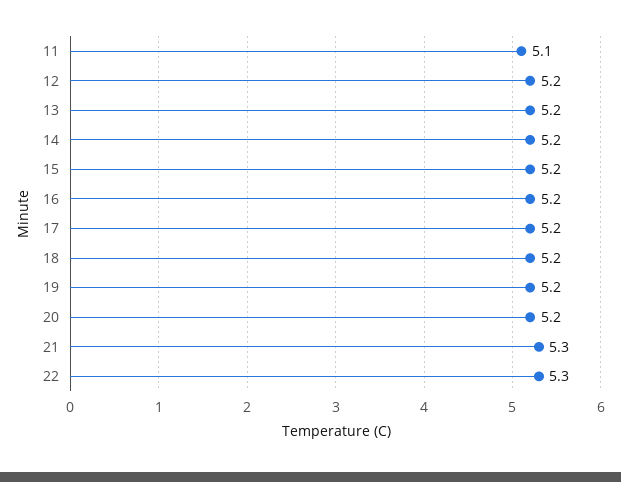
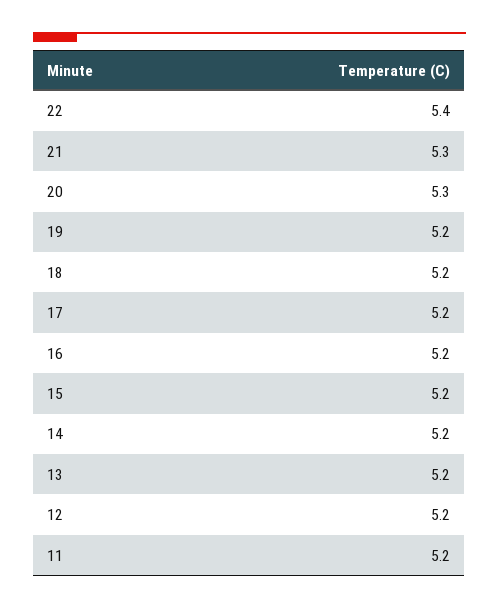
11: 5.1 -> 5.2
20: 5.2 -> 5.3
22: 5.3 -> 5.4

